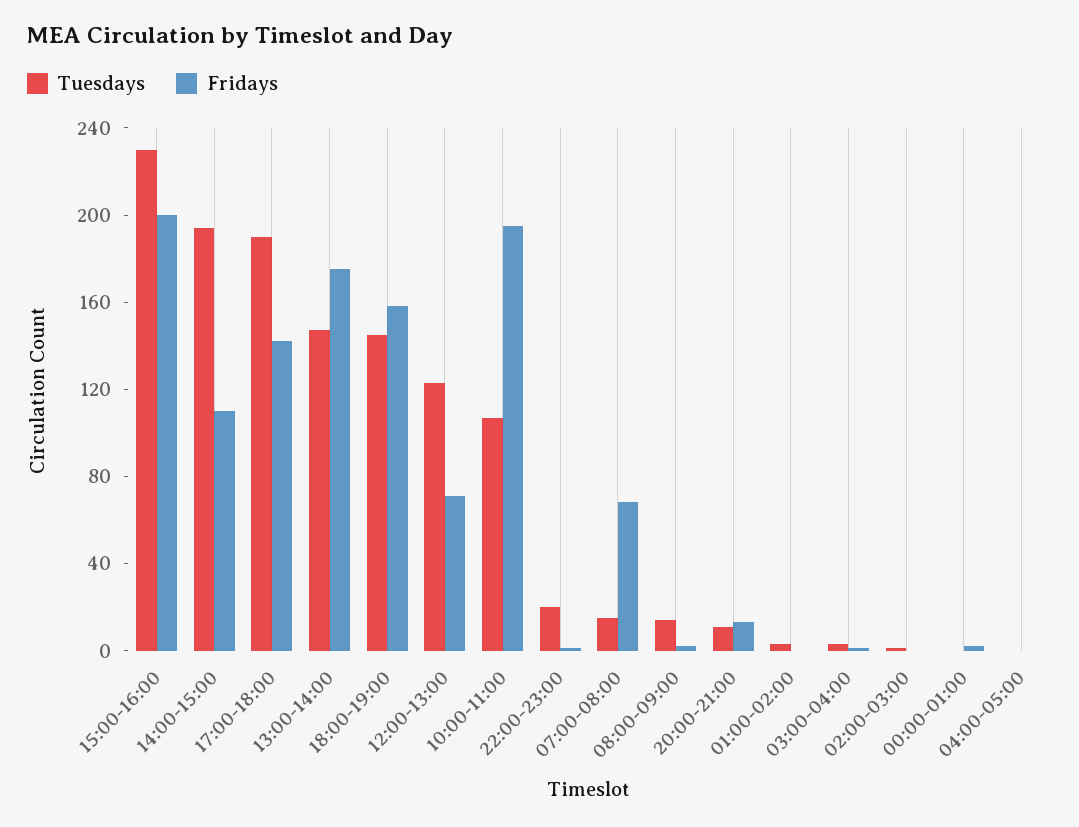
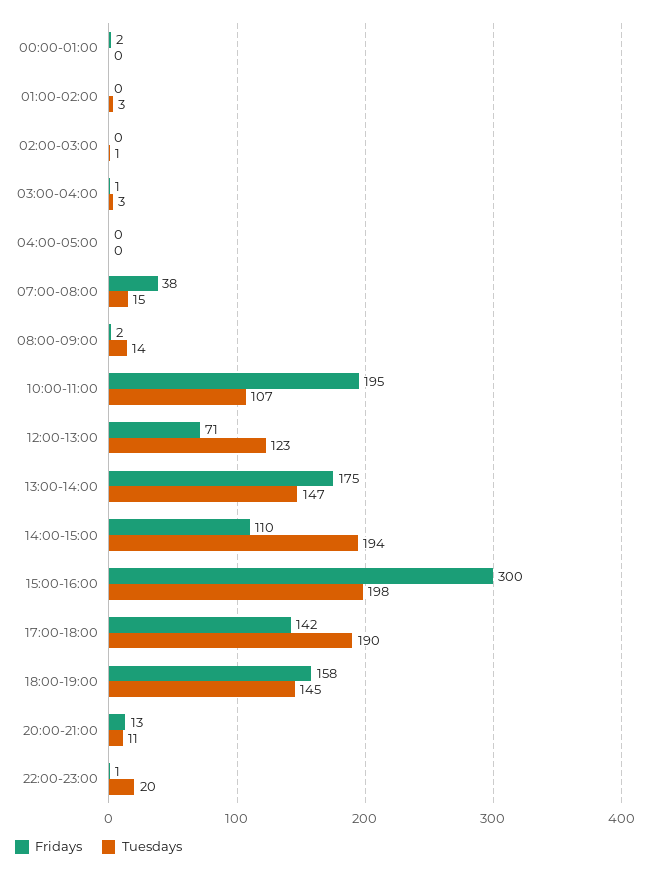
Tuesdays, 15:00-16:00: 230 -> 198
Fridays, 15:00-16:00: 200 -> 300
Fridays, 07:00-08:00: 70 -> 38

